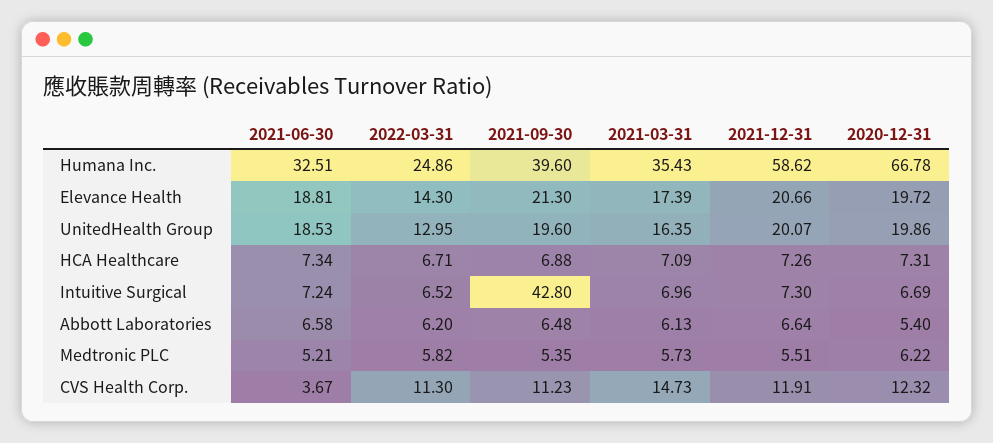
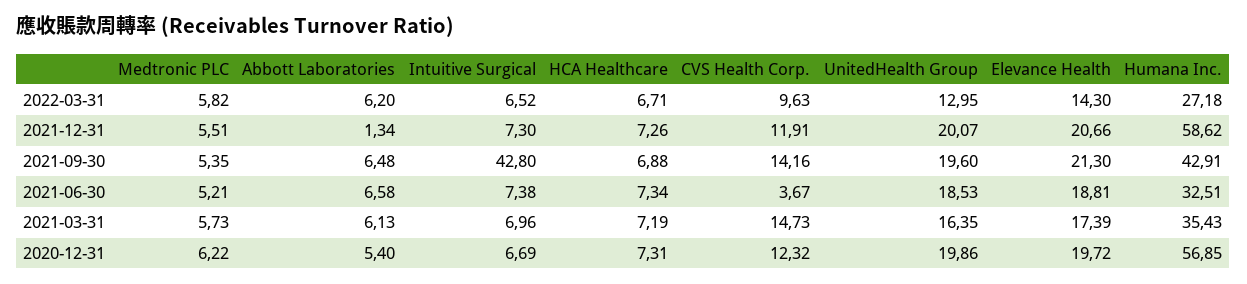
2022-03-31, Humana Inc.: 24.86 -> 27.18
2021-09-30, Humana Inc.: 39.6 -> 42.91
2020-12-31, Humana Inc.: 66.78 -> 56.85
2021-03-31, HCA Healthcare: 7.09 -> 7.19
2021-06-30, Intuitive Surgical: 7.24 -> 7.38
2021-12-31, Abbott Laboratories: 6.64 -> 1.34
2022-03-31, CVS Health Corp.: 11.3 -> 9.63
2021-09-30, CVS Health Corp.: 11.23 -> 14.16

